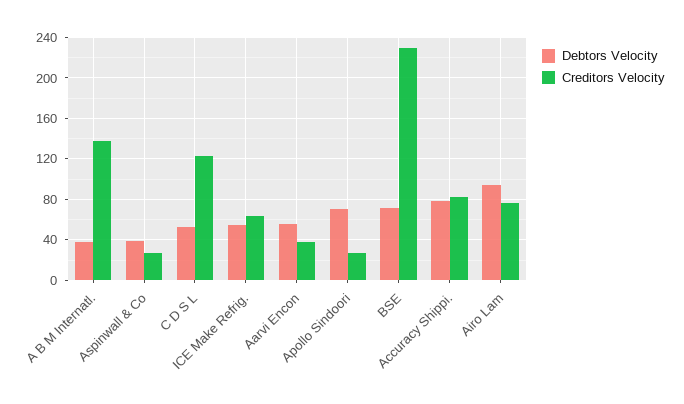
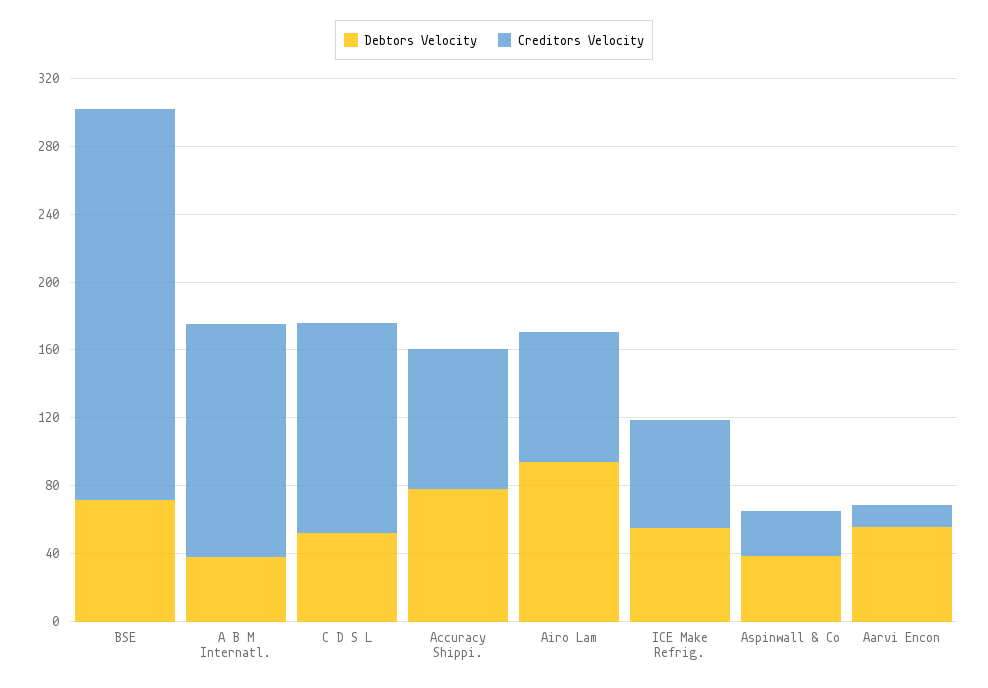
Creditors Velocity, Aarvi Encon: 40 -> 10
Debtors Velocity, Apollo Sindoori: 70 -> none
Creditors Velocity, Apollo Sindoori: 30 -> none

